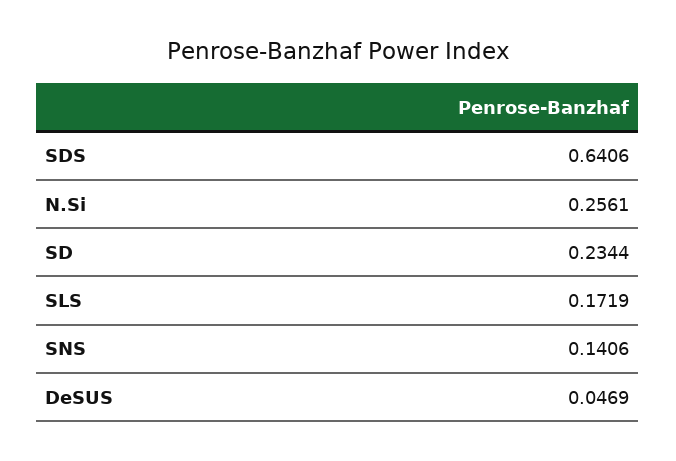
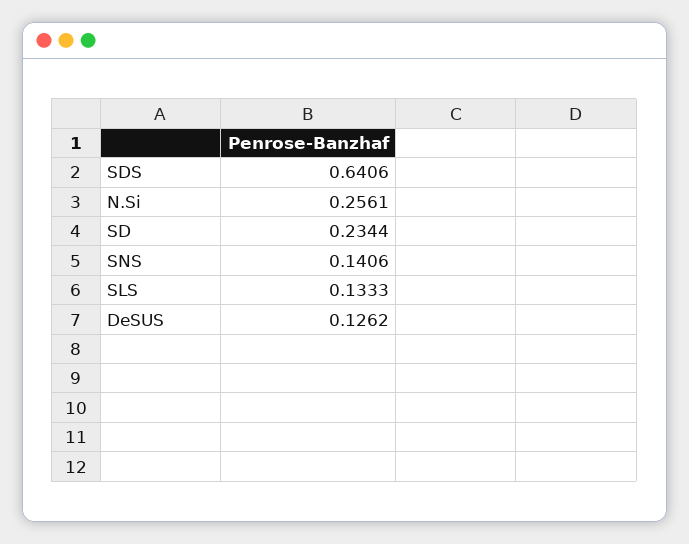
SLS: 0.1719 -> 0.1333
DeSUS: 0.0469 -> 0.1262

